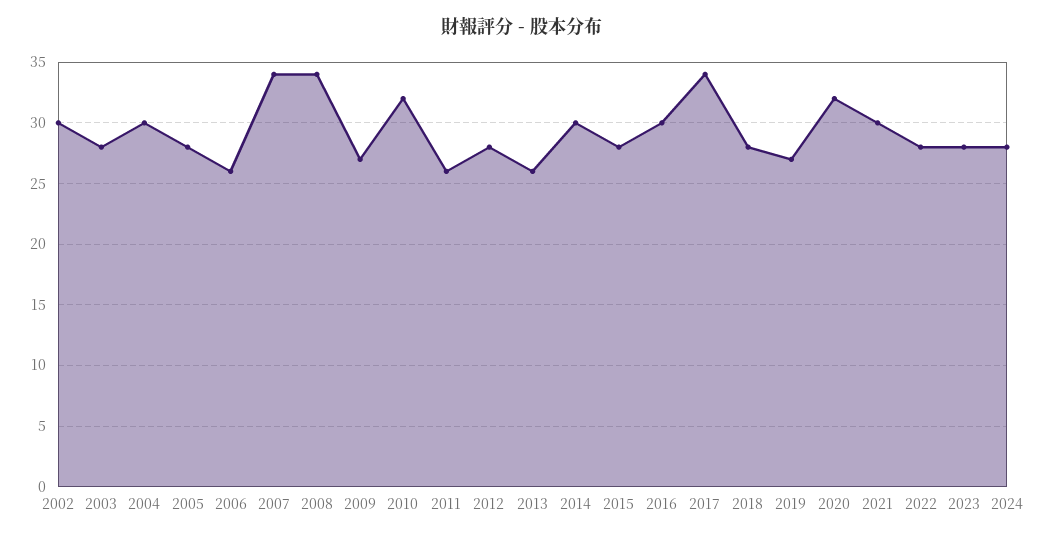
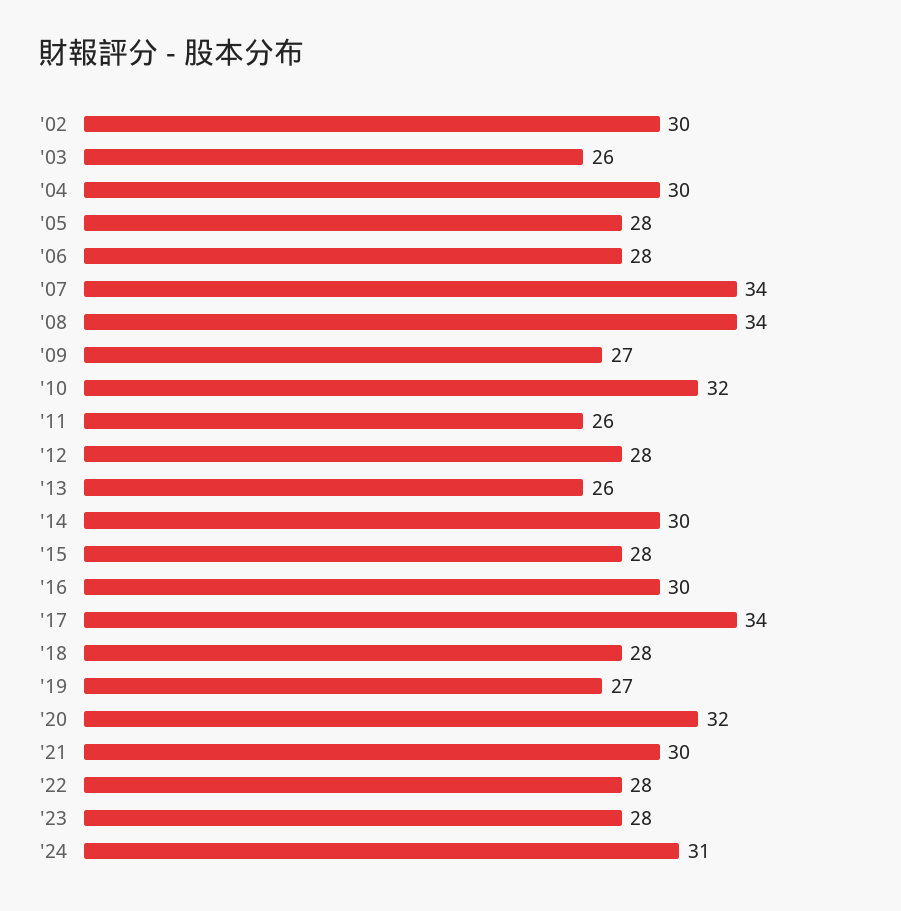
2003: 28 -> 26
2006: 26 -> 28
2024: 28 -> 31

